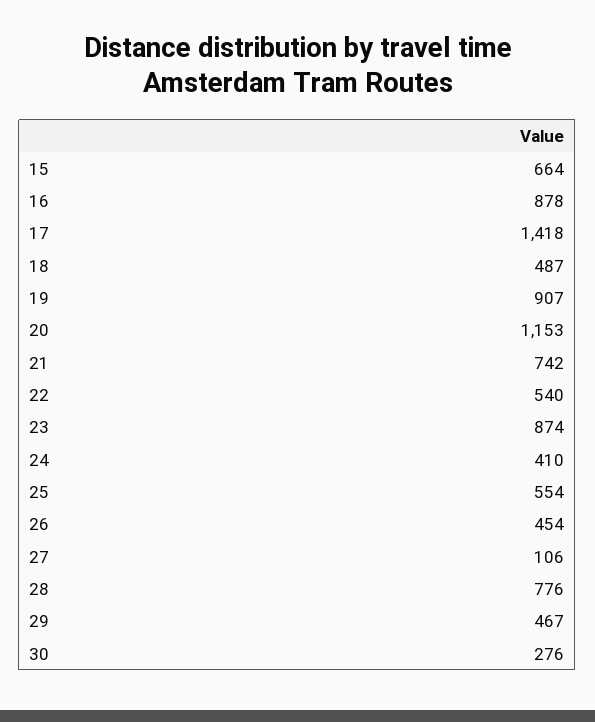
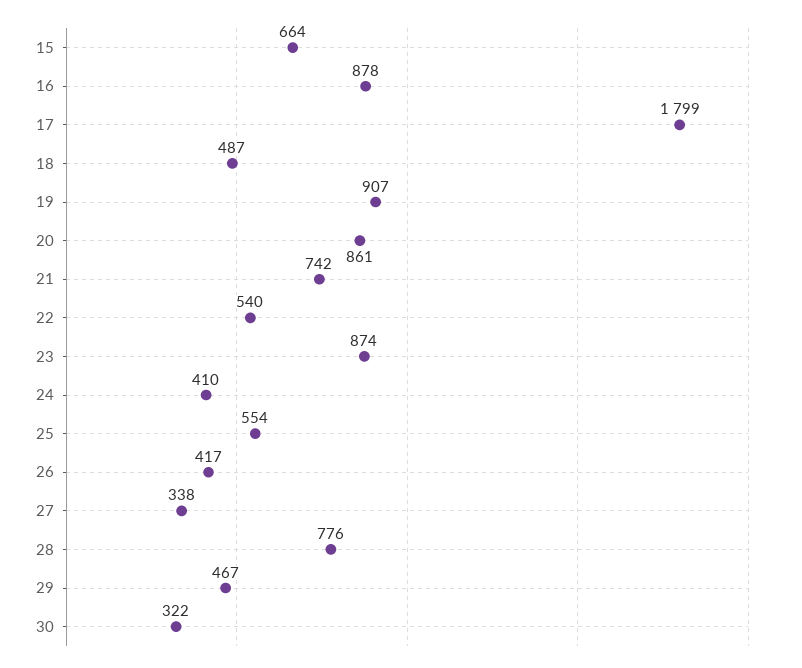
17: 1418 -> 1799
20: 1153 -> 861
26: 454 -> 417
27: 106 -> 338
30: 276 -> 322

